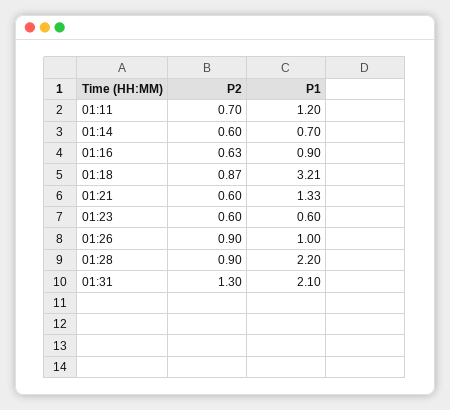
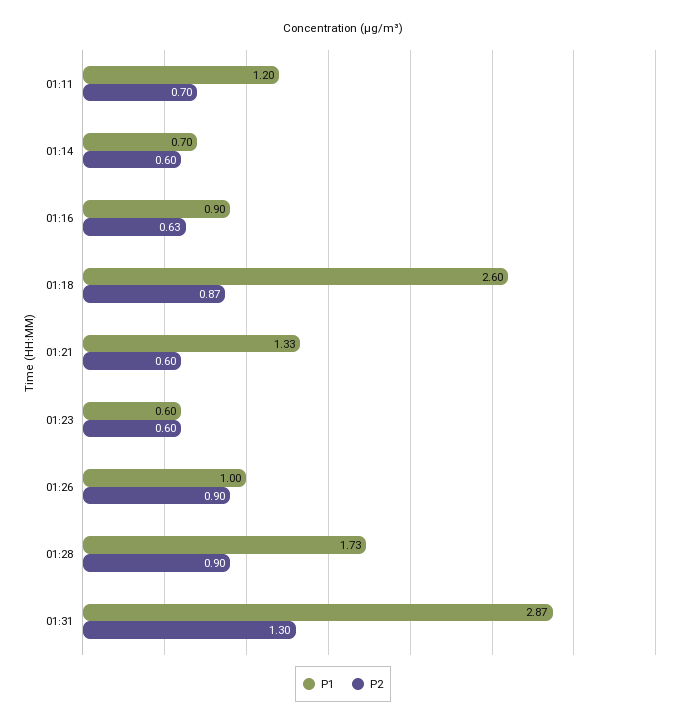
P1, 01:18: 3.21 -> 2.6
P1, 01:28: 2.2 -> 1.73
P1, 01:31: 2.1 -> 2.87

